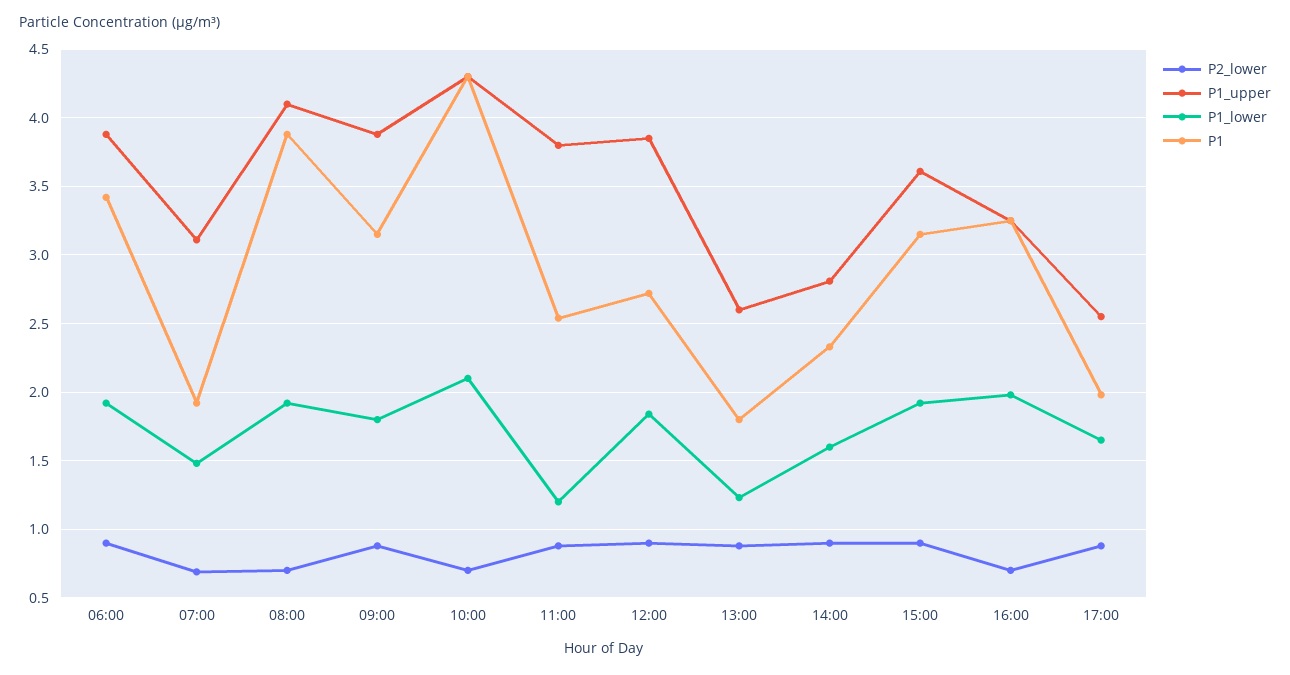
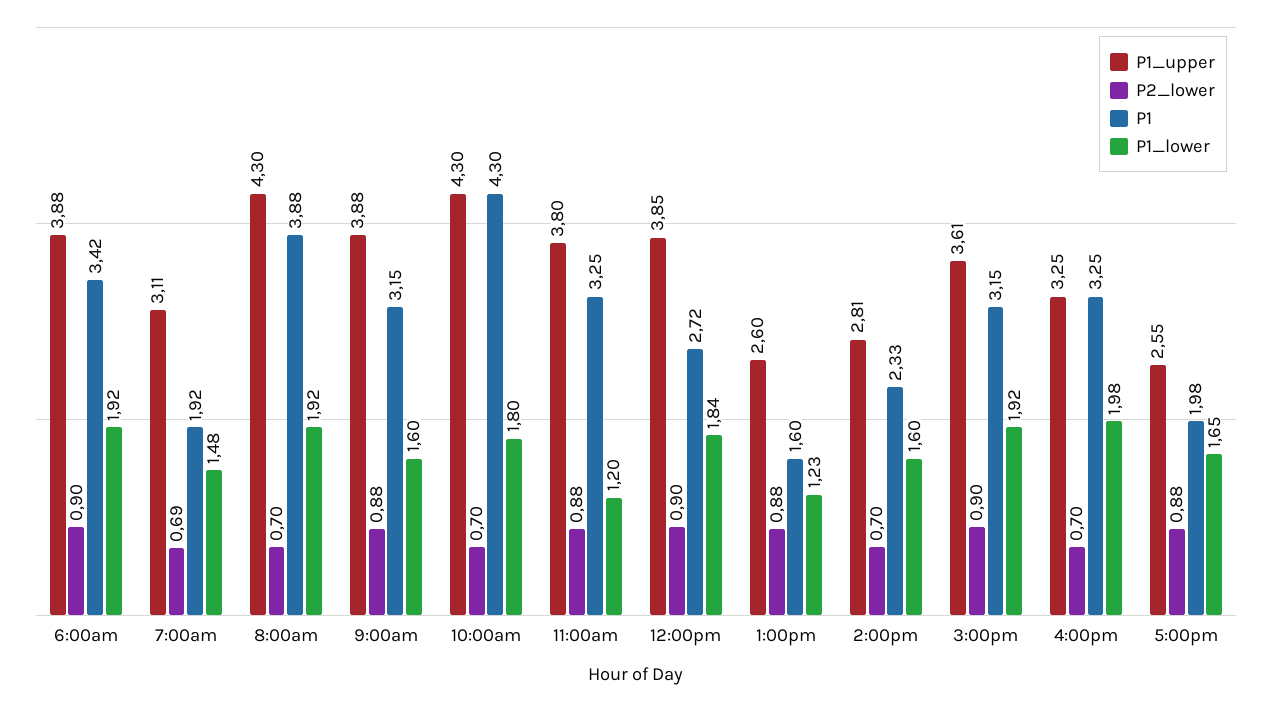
P1_upper, 08:00: 4.1 -> 4.3
P1_lower, 09:00: 1.8 -> 1.6
P1_lower, 10:00: 2.1 -> 1.8
P1, 11:00: 2.55 -> 3.25
P1, 13:00: 1.8 -> 1.6
P2_lower, 14:00: 0.9 -> 0.7

